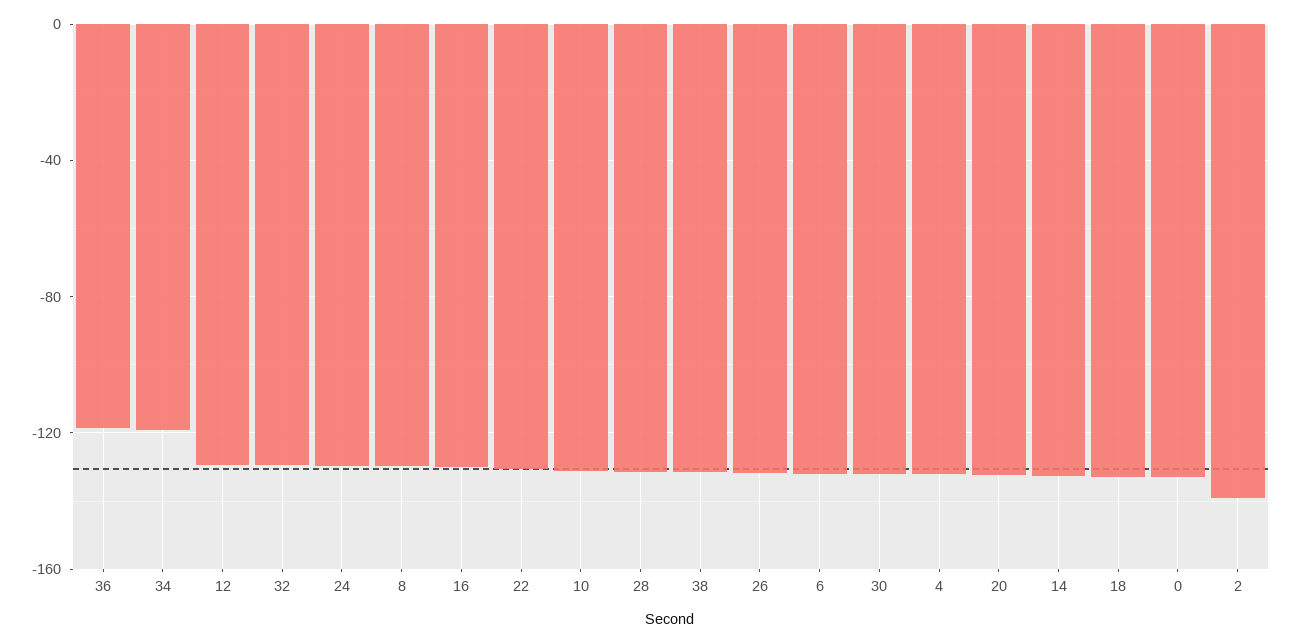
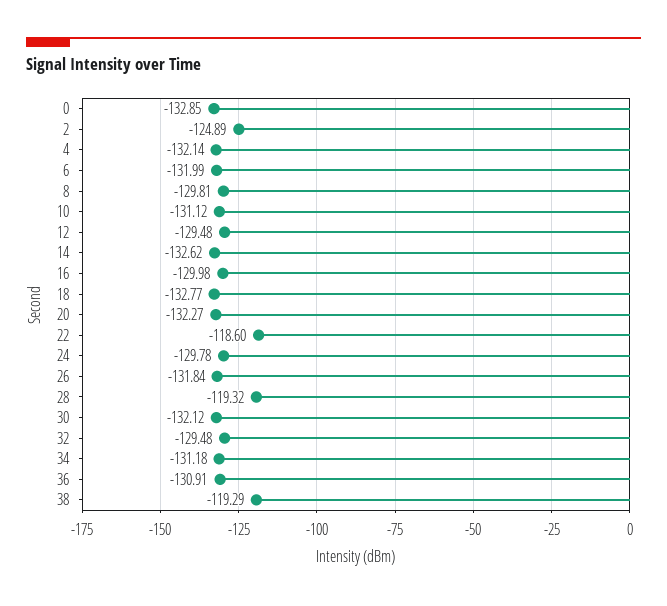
36: -120 -> -130.91
34: -120 -> -131.18
22: -130 -> -118.6
28: -130 -> -119.32
38: -130 -> -119.29
2: -140 -> -124.89

